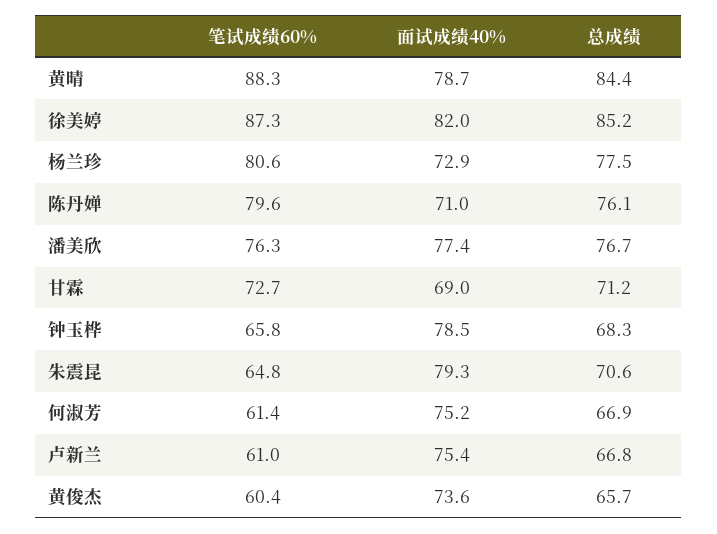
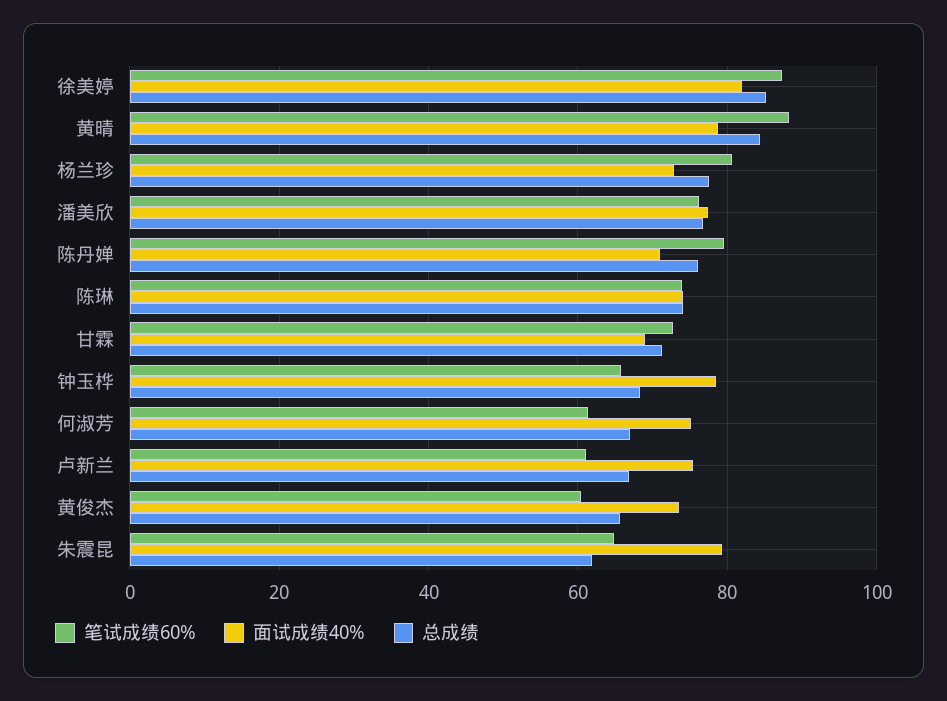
总成绩, 朱震昆: 70.6 -> 62
笔试成绩60%, 陈琳: none -> 74
面试成绩40%, 陈琳: none -> 74
总成绩, 陈琳: none -> 74

